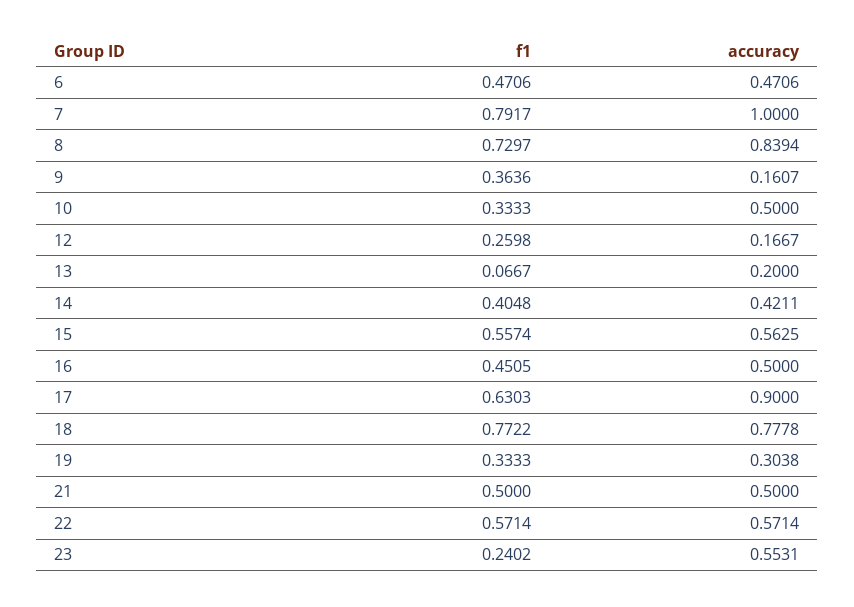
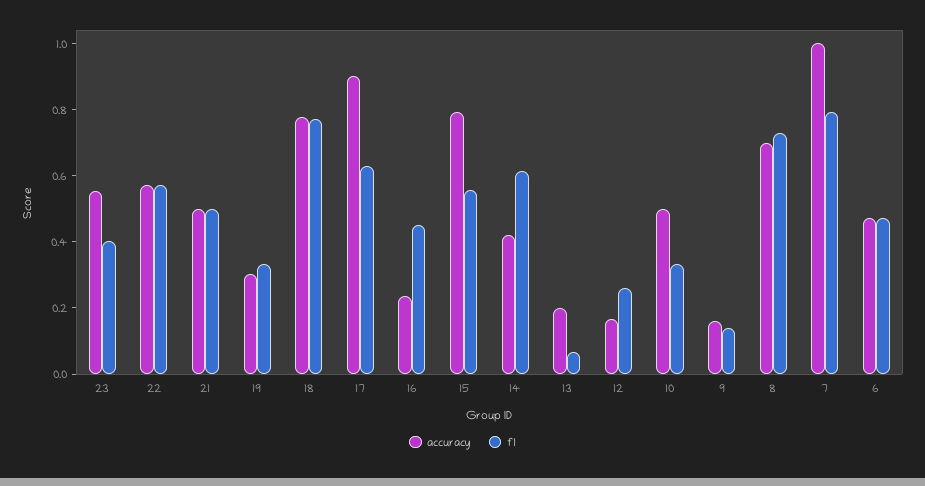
accuracy, 8: 0.8394 -> 0.7
f1, 9: 0.3636 -> 0.15
f1, 14: 0.4048 -> 0.6
accuracy, 15: 0.5625 -> 0.8
accuracy, 16: 0.5 -> 0.25
f1, 23: 0.2402 -> 0.4

